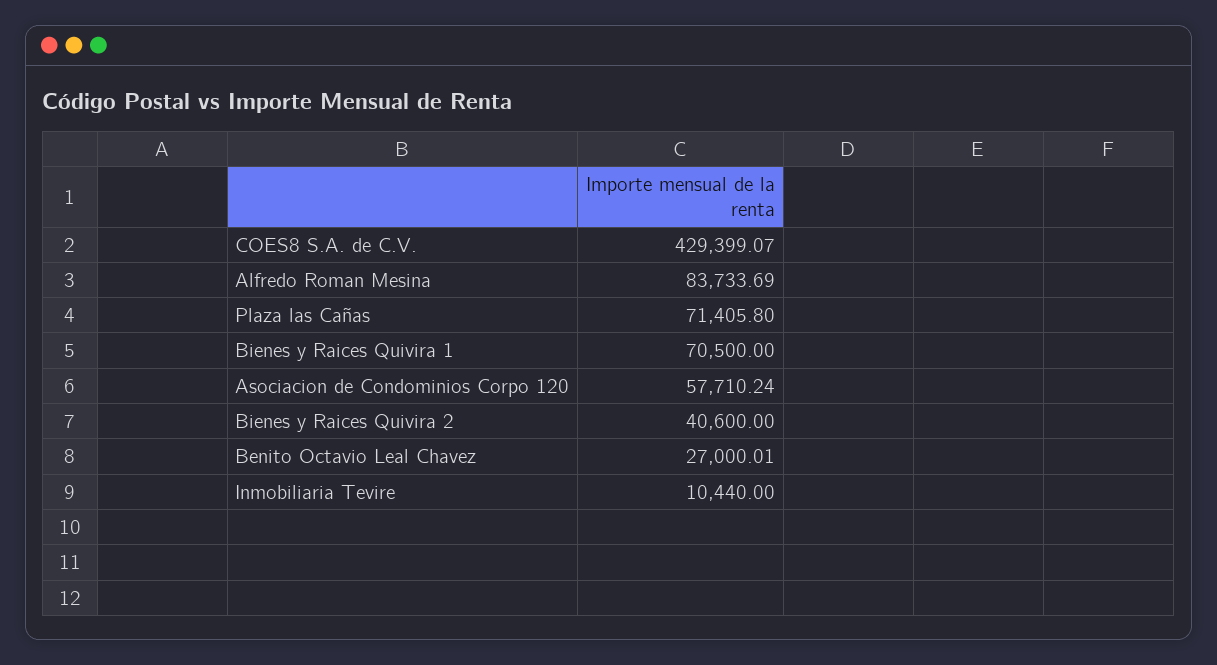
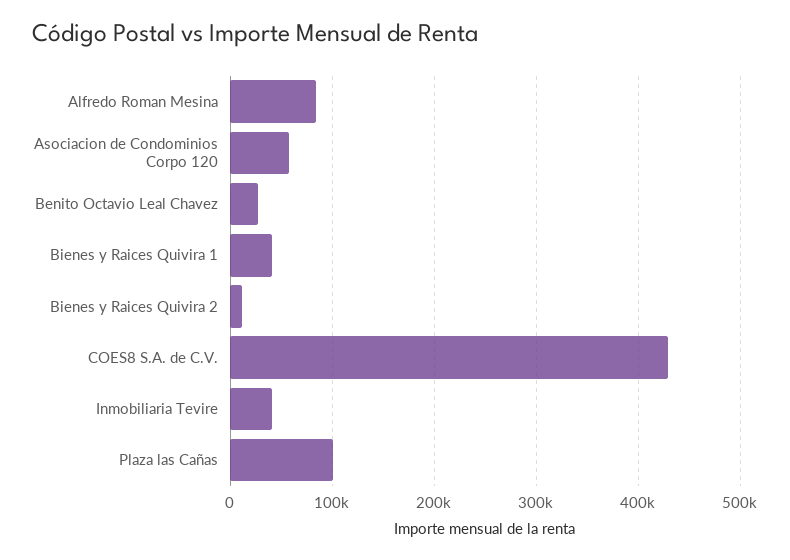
Plaza las Cañas: 71405.8 -> 100000
Bienes y Raices Quivira 1: 70500 -> 40000
Bienes y Raices Quivira 2: 40600 -> 10000
Inmobiliaria Tevire: 10440 -> 40000

